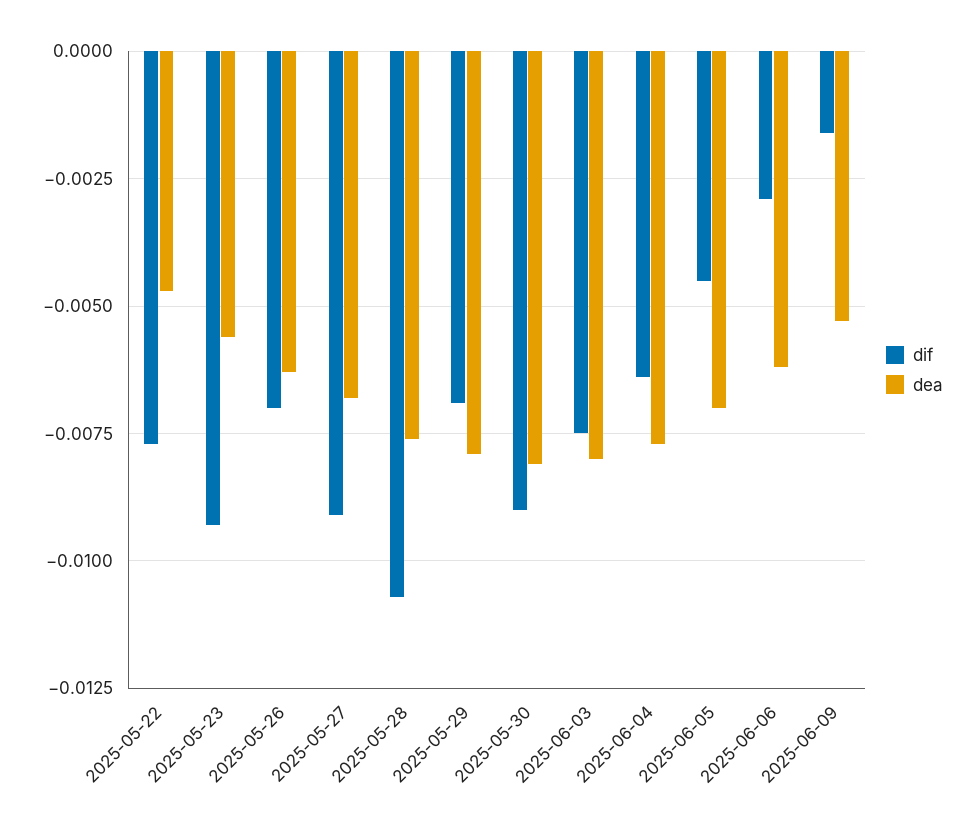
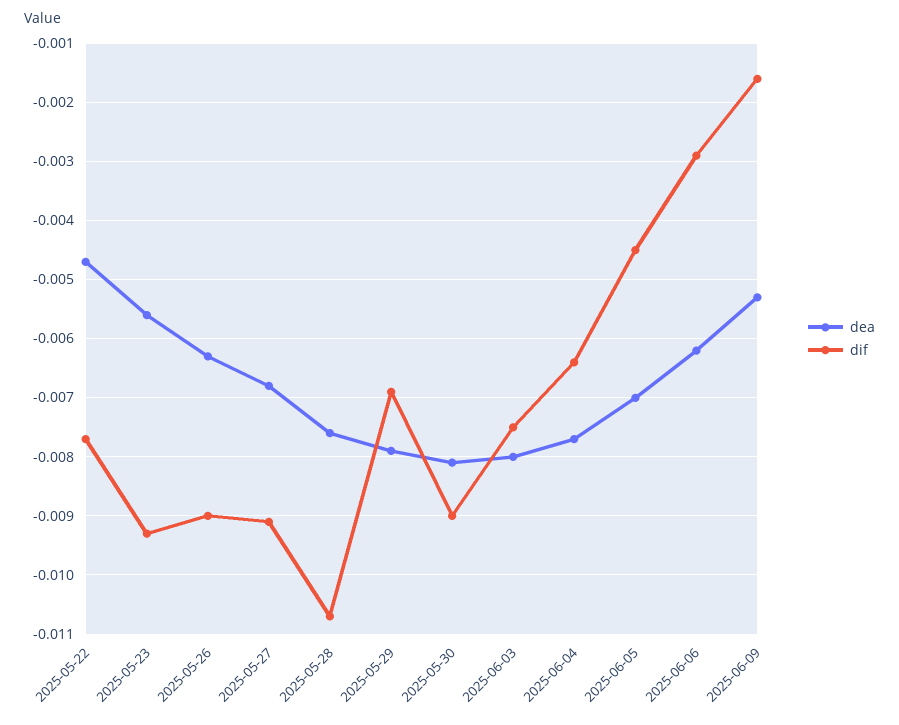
dif, 2025-05-26: -0.007 -> -0.009

